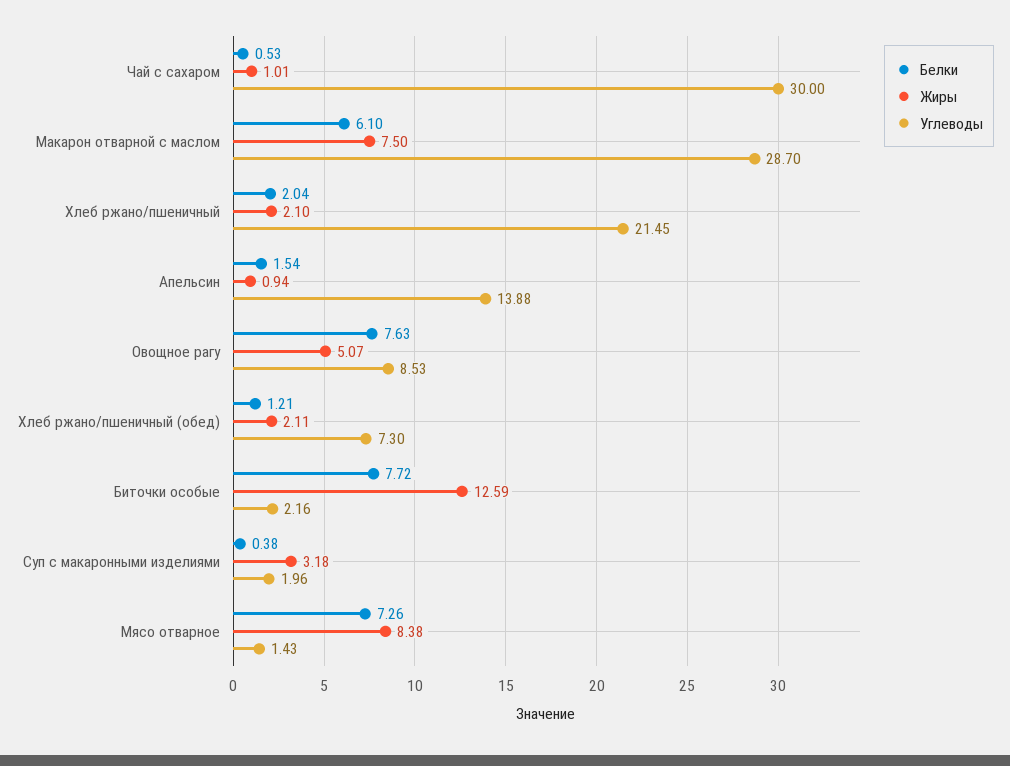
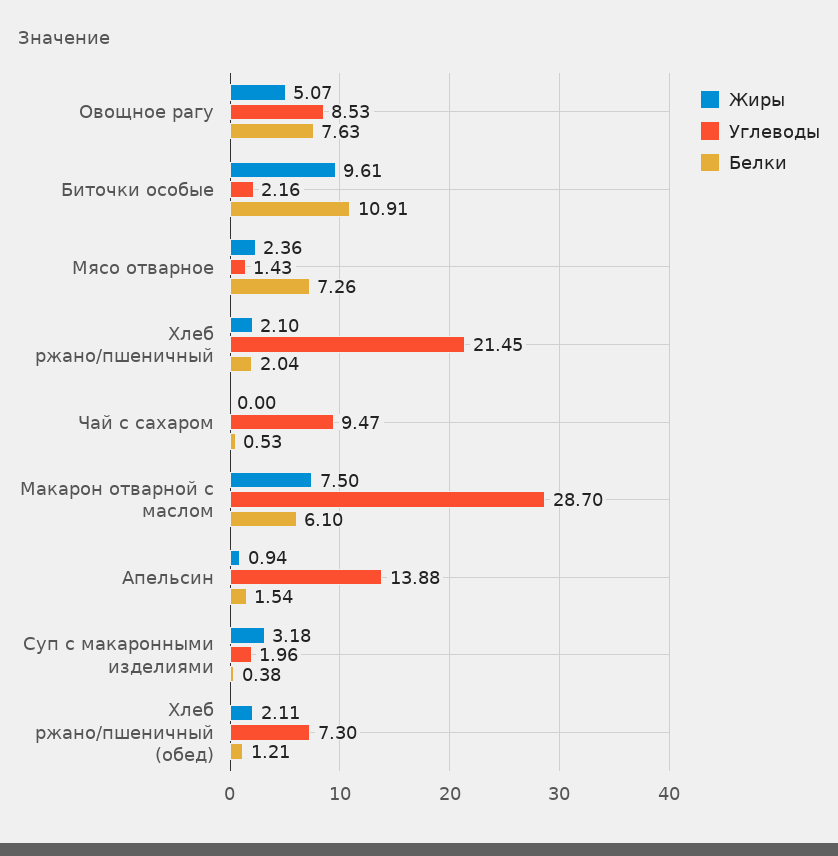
Жиры, Чай с сахаром: 1.01 -> 0
Углеводы, Чай с сахаром: 30 -> 9.47
Белки, Биточки особые: 7.72 -> 10.91
Жиры, Биточки особые: 12.59 -> 9.61
Жиры, Мясо отварное: 8.38 -> 2.36

